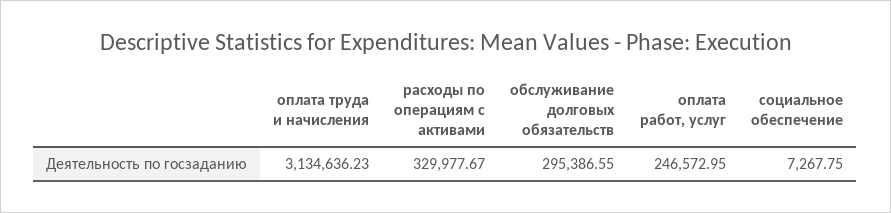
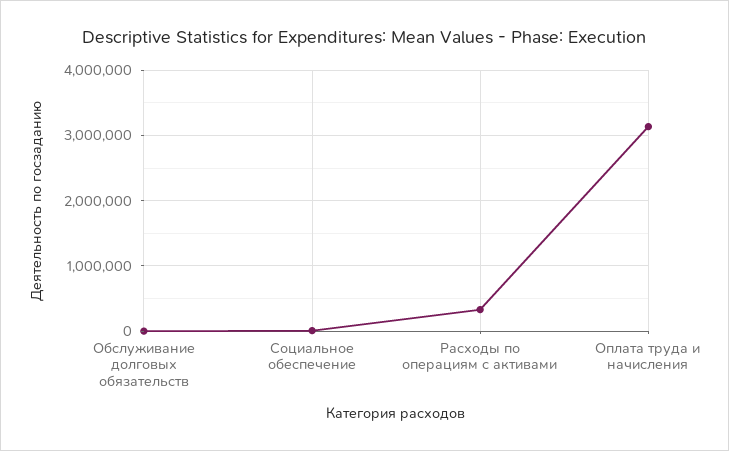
обслуживание долговых обязательств: 295386.55 -> 0
оплата работ, услуг: 246572.95 -> none

